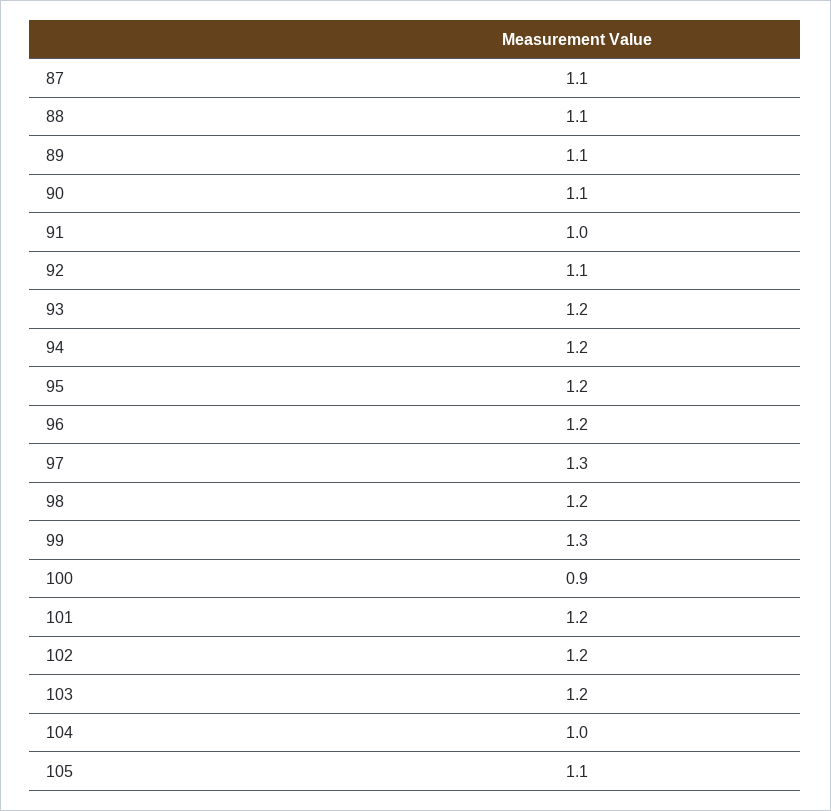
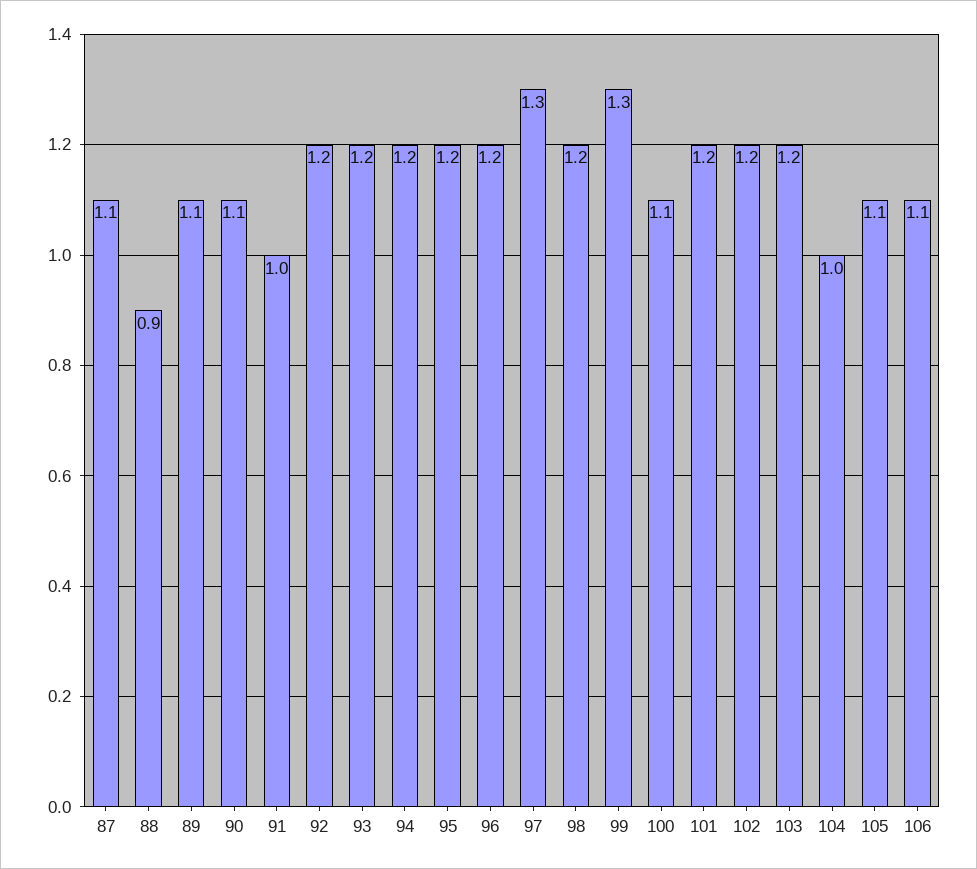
88: 1.1 -> 0.9
92: 1.1 -> 1.2
100: 0.9 -> 1.1
106: none -> 1.1

